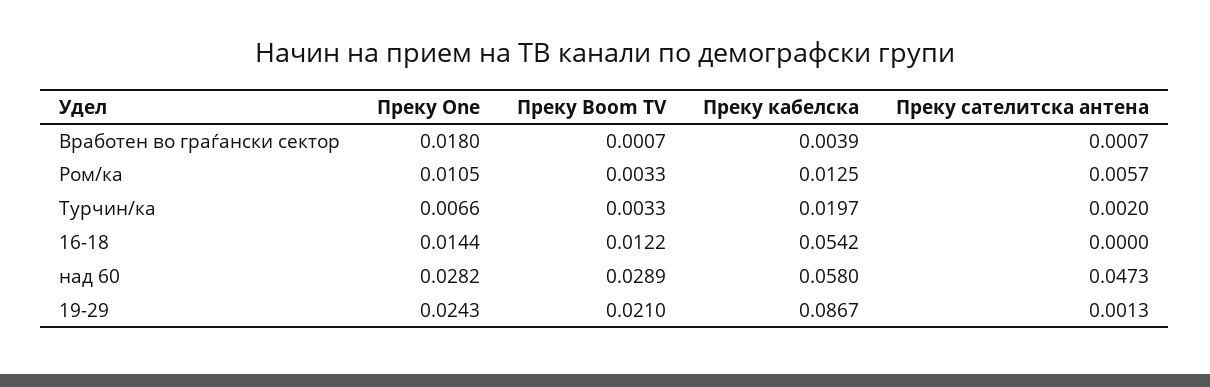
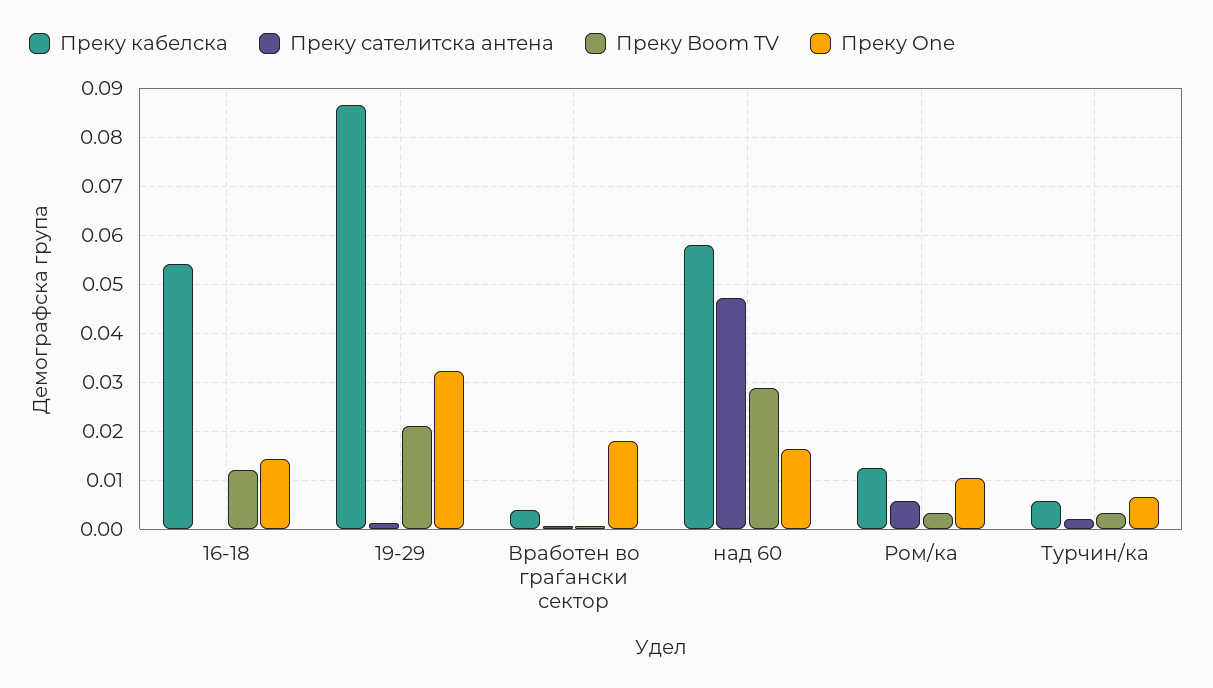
Преку кабелска, Турчин/ка: 0.0197 -> 0.006
Преку One, над 60: 0.0282 -> 0.016
Преку One, 19-29: 0.0243 -> 0.032

